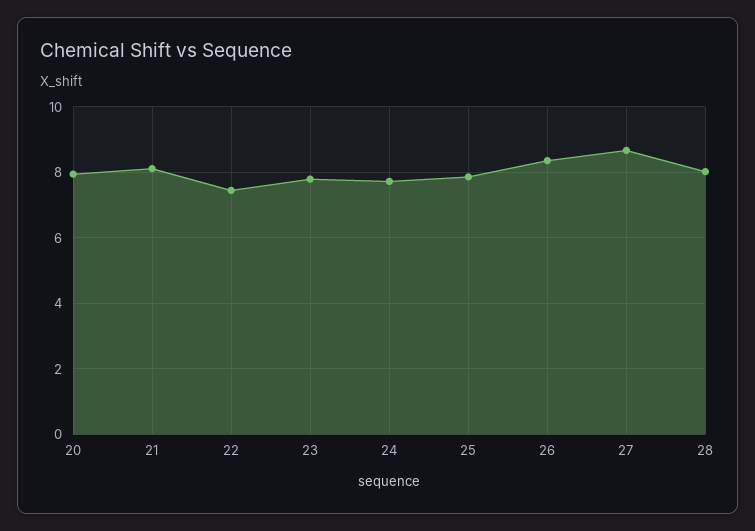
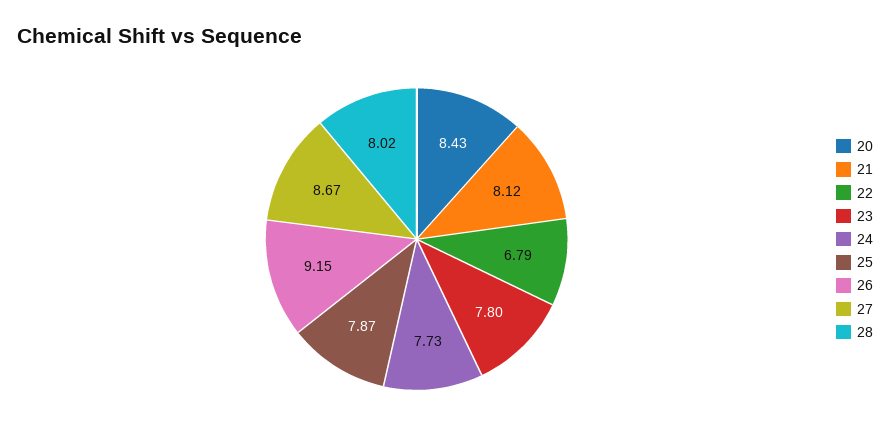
20: 8 -> 8.43
22: 7.4 -> 6.79
26: 8.4 -> 9.15

